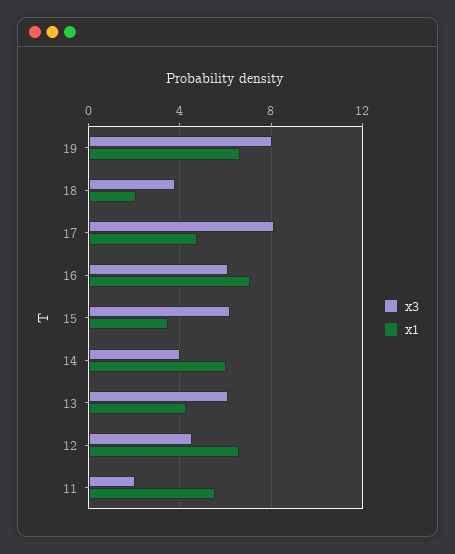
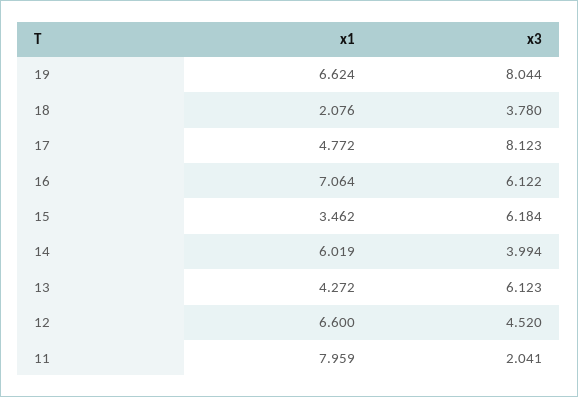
x1, 11: 5.5 -> 7.959

